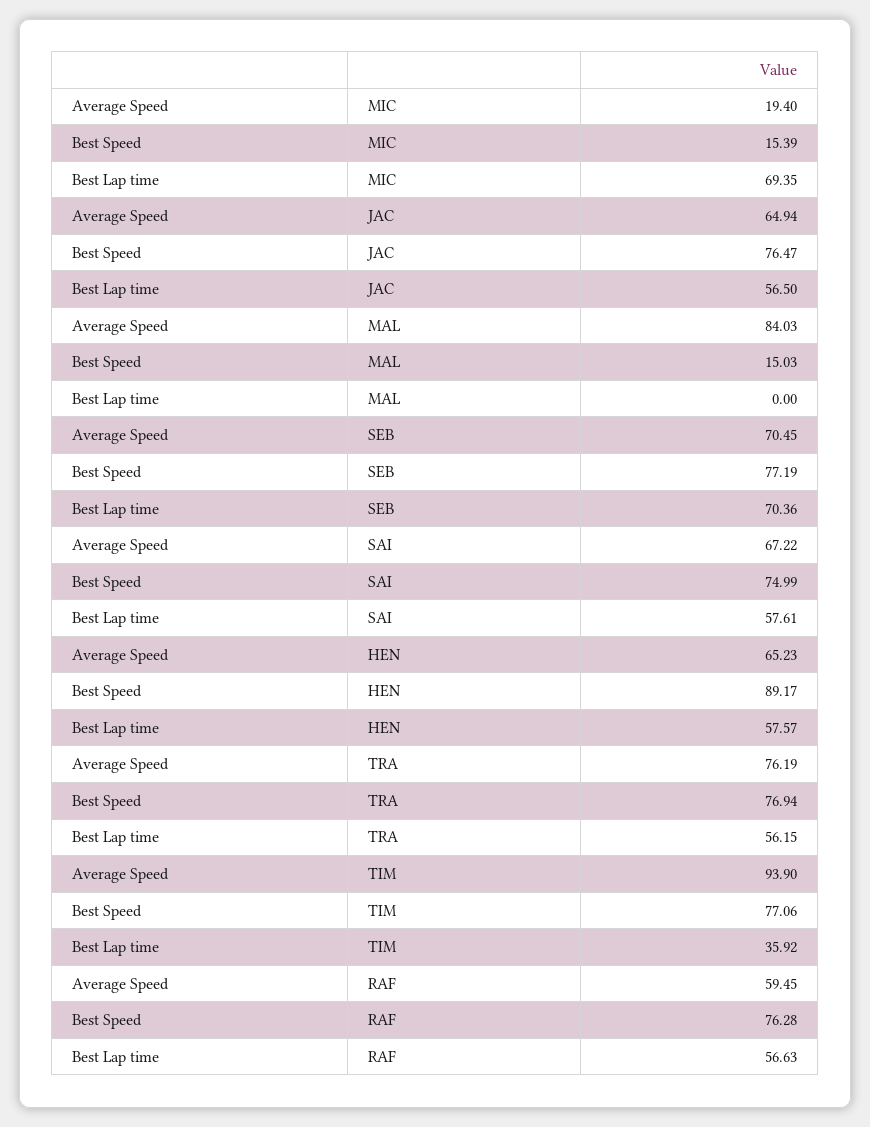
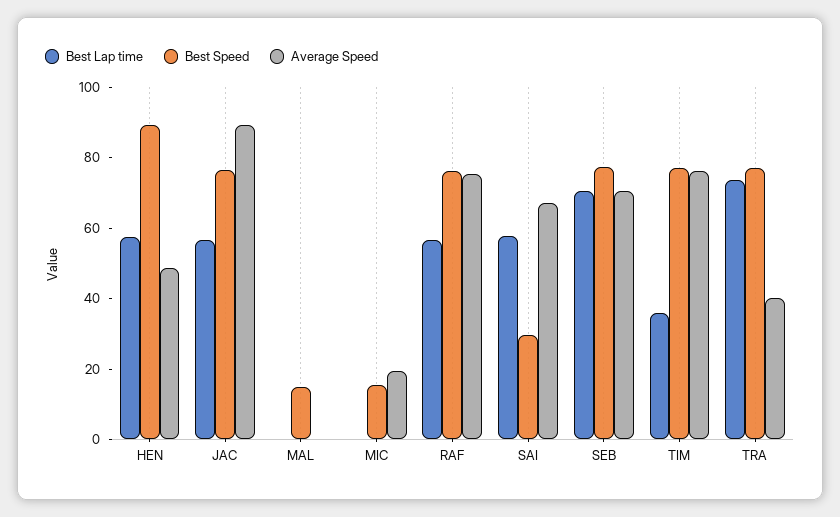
Best Lap time, MIC: 69.35 -> 0
Average Speed, JAC: 64.94 -> 90
Average Speed, MAL: 84.03 -> 0
Best Speed, SAI: 74.99 -> 30
Average Speed, HEN: 65.23 -> 50
Average Speed, TRA: 76.19 -> 40
Best Lap time, TRA: 56.15 -> 75
Average Speed, TIM: 93.9 -> 75
Average Speed, RAF: 59.45 -> 75

